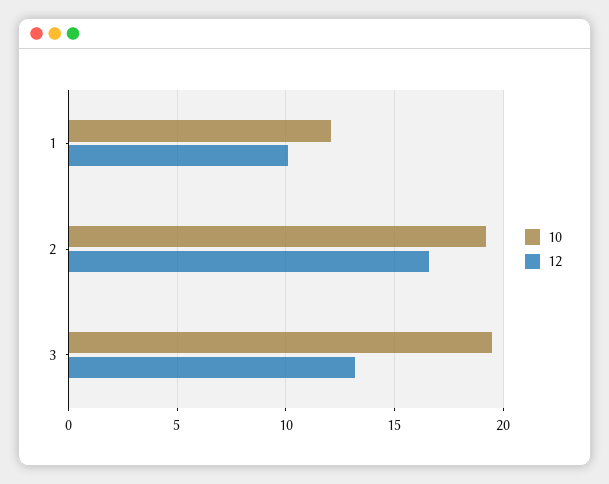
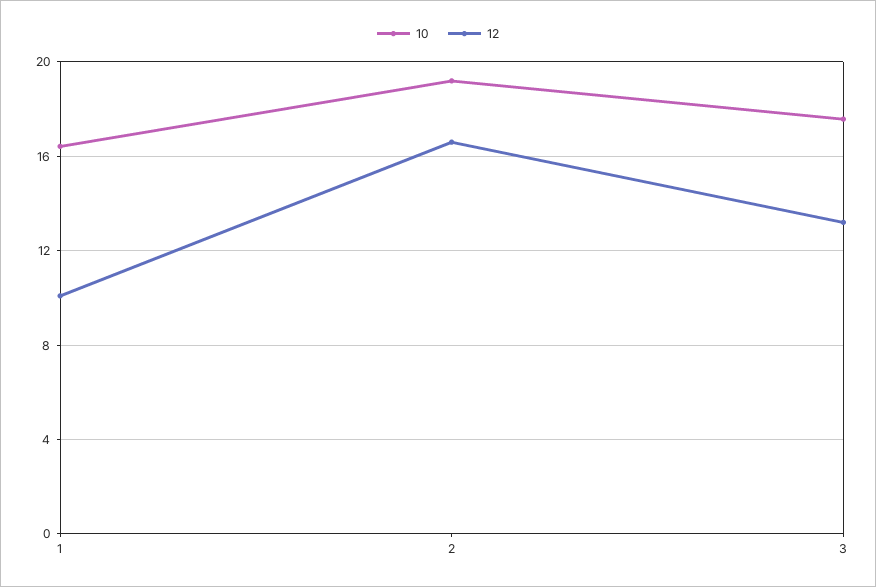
10, 1: 12 -> 16.5
10, 3: 19.5 -> 17.5

